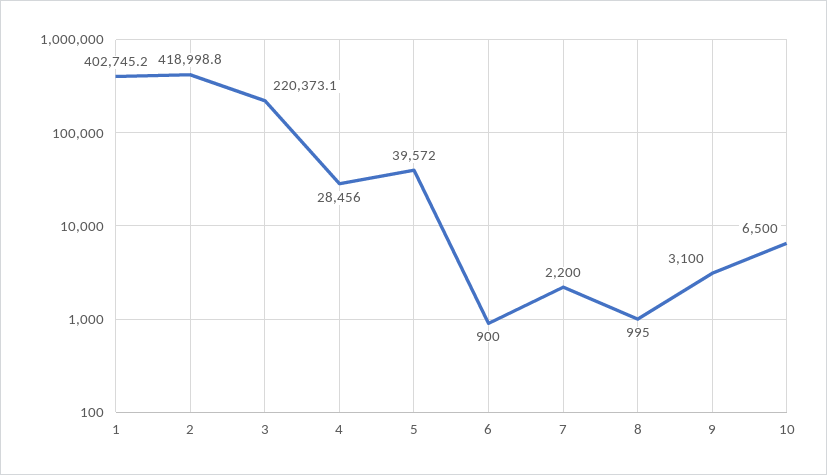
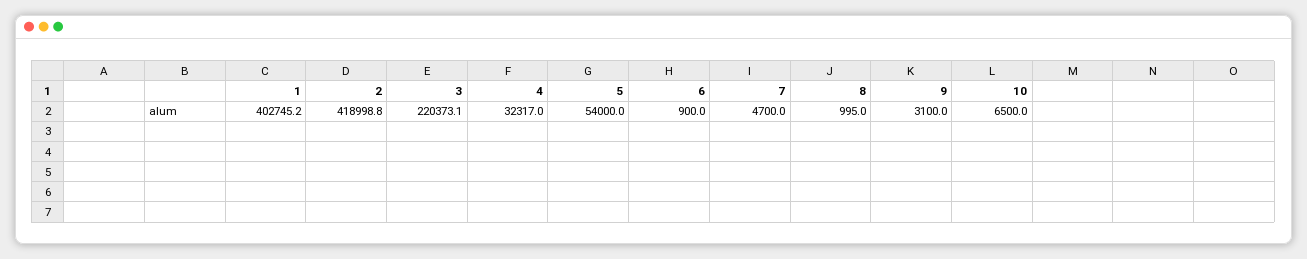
4: 28456 -> 32317
5: 39572 -> 54000
7: 2200 -> 4700

